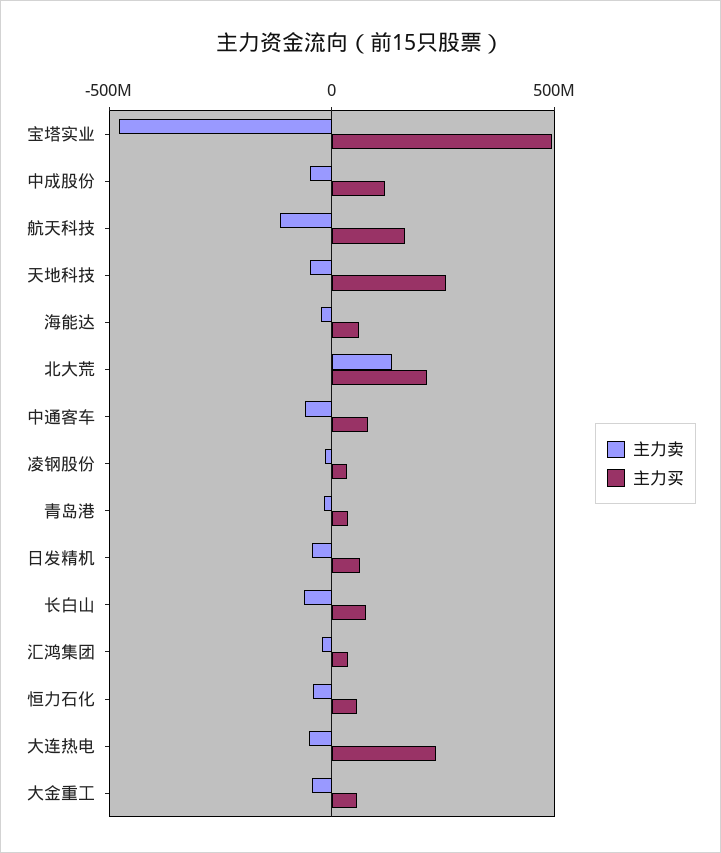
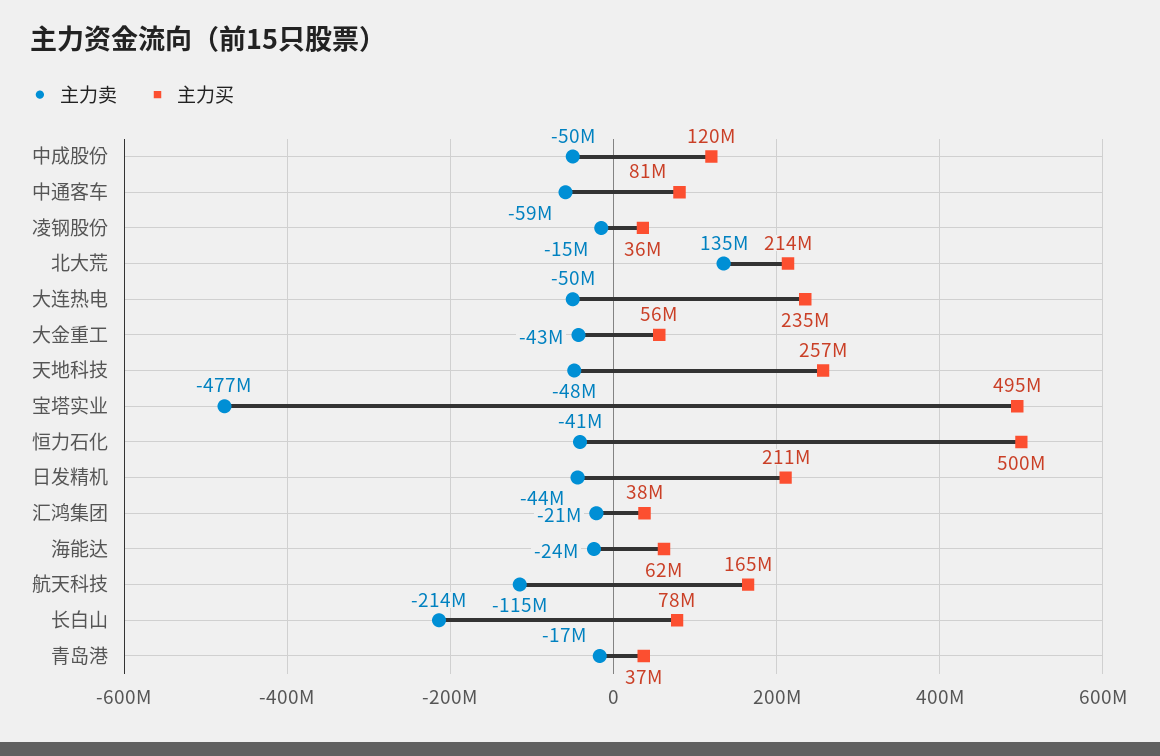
主力买, 日发精机: 50000000 -> 211000000
主力卖, 长白山: -50000000 -> -214000000
主力买, 恒力石化: 50000000 -> 500000000

